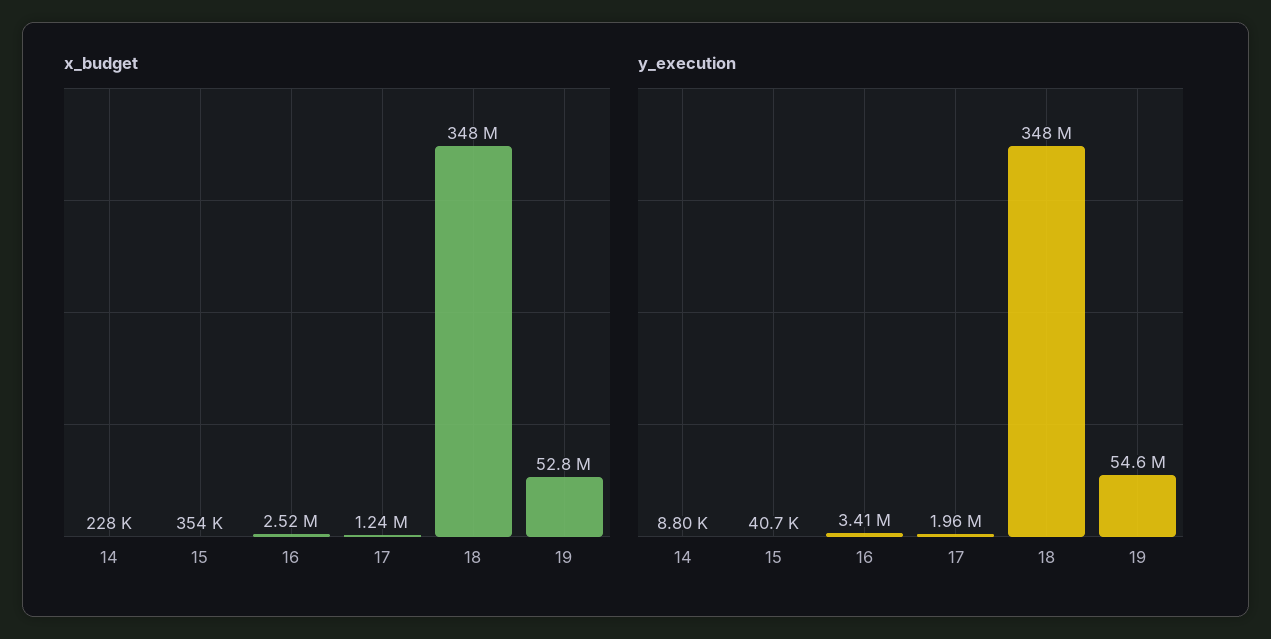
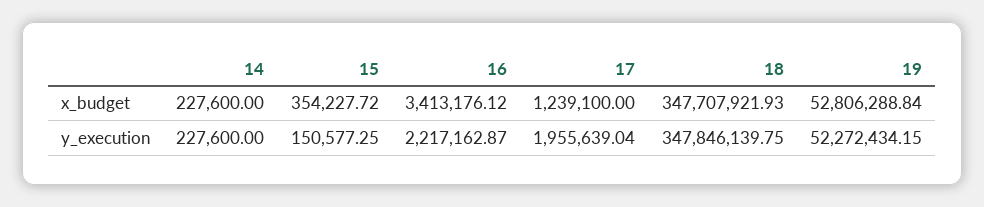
x_budget, 16: 2520000 -> 3413176.12
y_execution, 14: 8800 -> 227600
y_execution, 15: 40700 -> 150577.25
y_execution, 16: 3410000 -> 2217162.87
y_execution, 19: 54600000 -> 52272434.15

